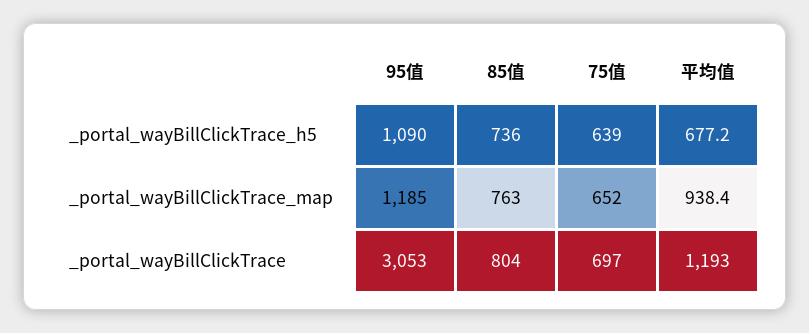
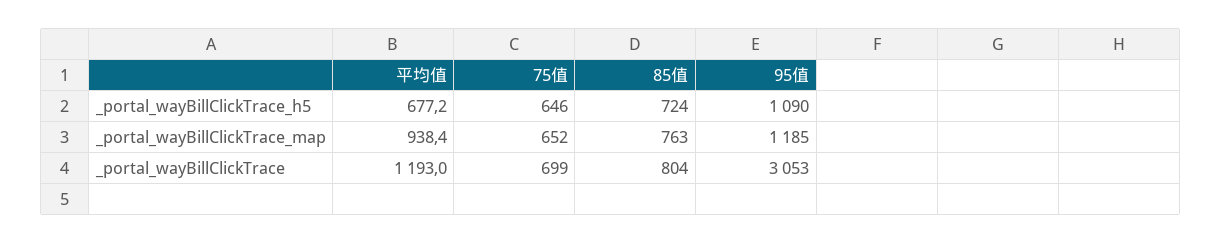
85值, _portal_wayBillClickTrace_h5: 736 -> 724
75值, _portal_wayBillClickTrace_h5: 639 -> 646
75值, _portal_wayBillClickTrace: 697 -> 699

